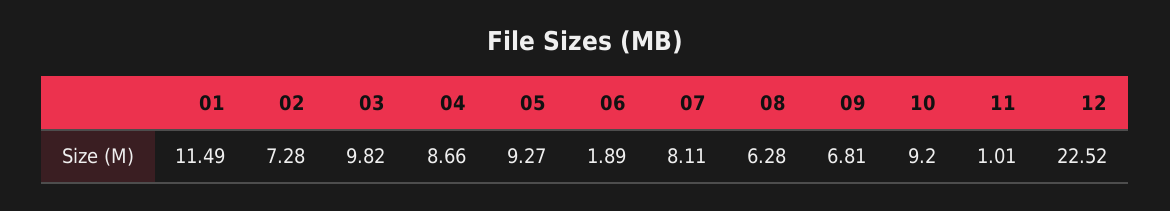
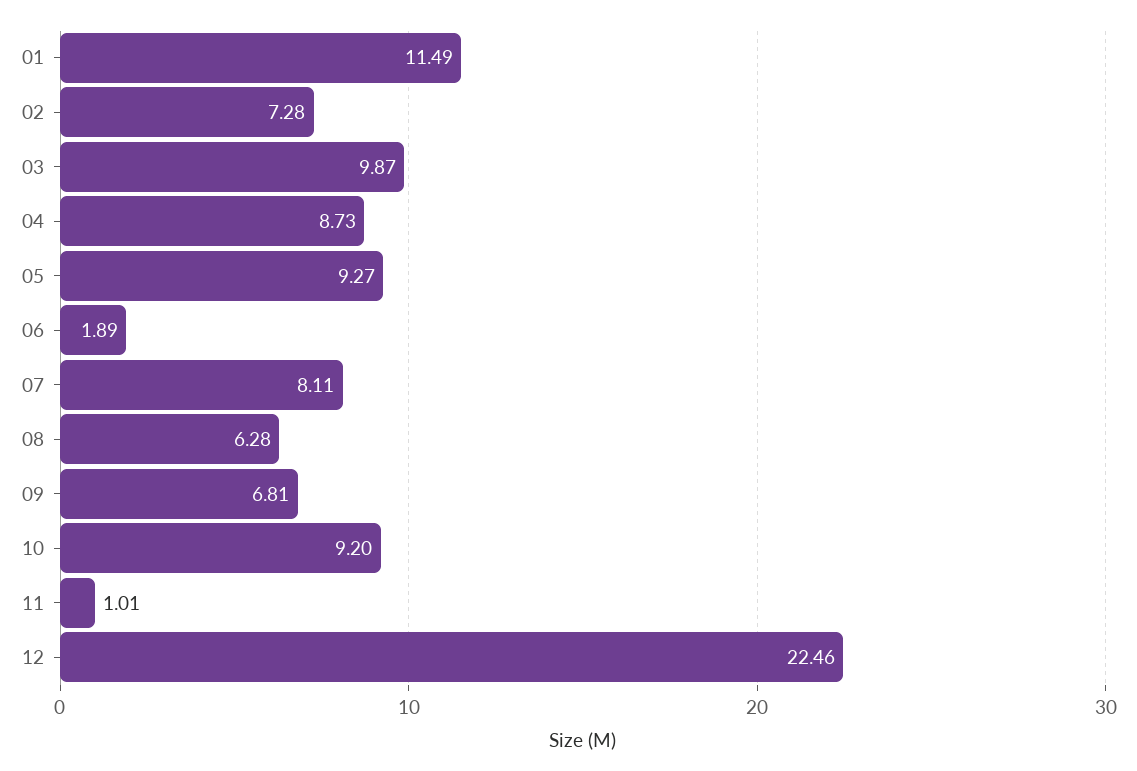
03: 9.82 -> 9.87
04: 8.66 -> 8.73
12: 22.52 -> 22.46

